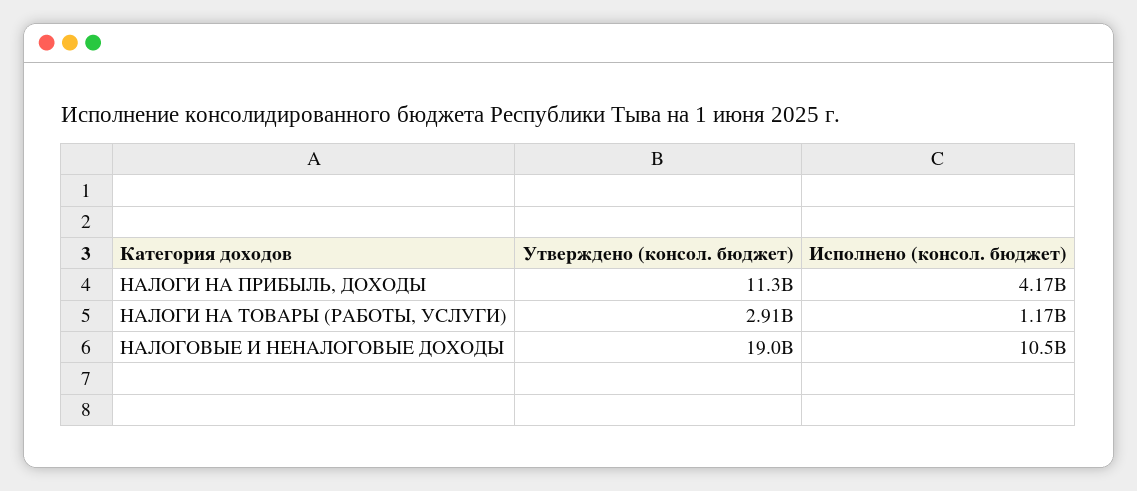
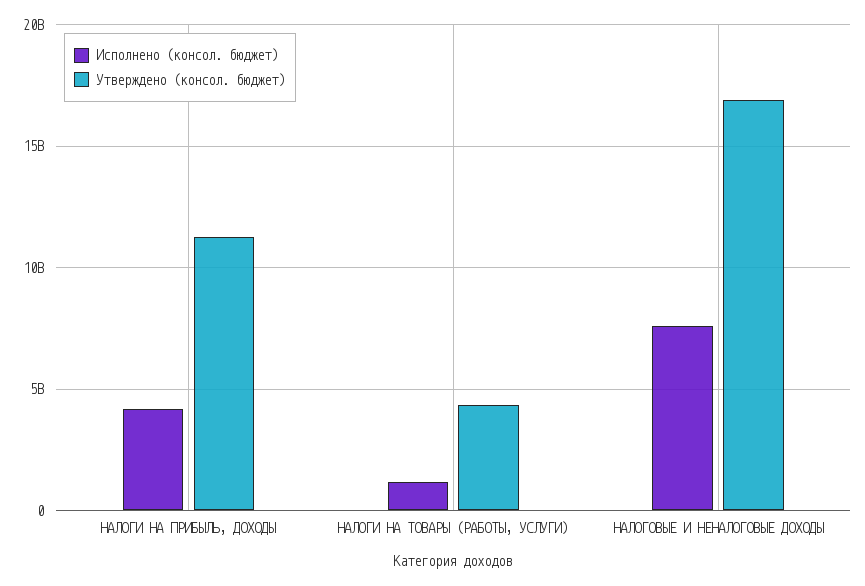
Утверждено (консол. бюджет), НАЛОГИ НА ТОВАРЫ (РАБОТЫ, УСЛУГИ): 2910000000 -> 4500000000
Утверждено (консол. бюджет), НАЛОГОВЫЕ И НЕНАЛОГОВЫЕ ДОХОДЫ: 19000000000 -> 17000000000
Исполнено (консол. бюджет), НАЛОГОВЫЕ И НЕНАЛОГОВЫЕ ДОХОДЫ: 10500000000 -> 7500000000

